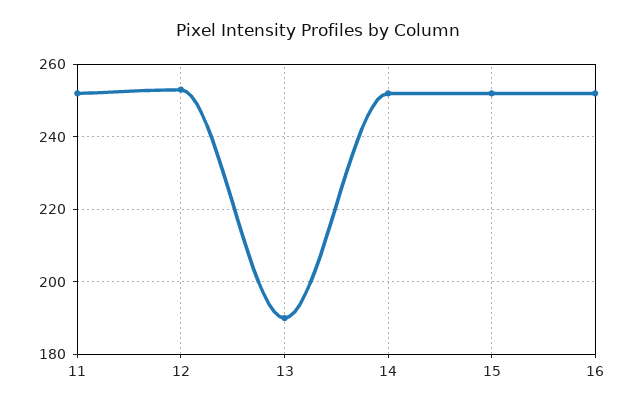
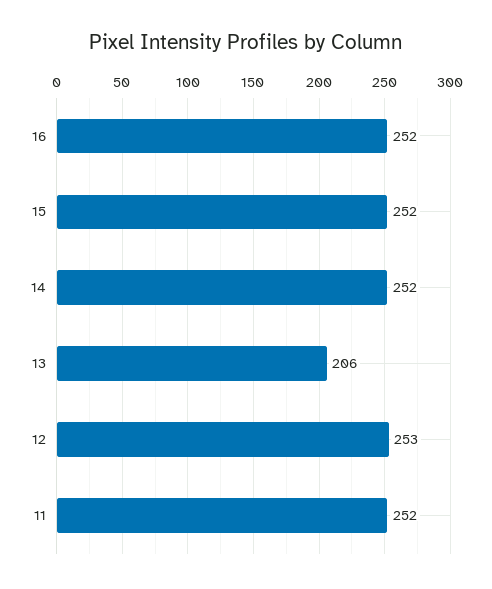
13: 190 -> 206

